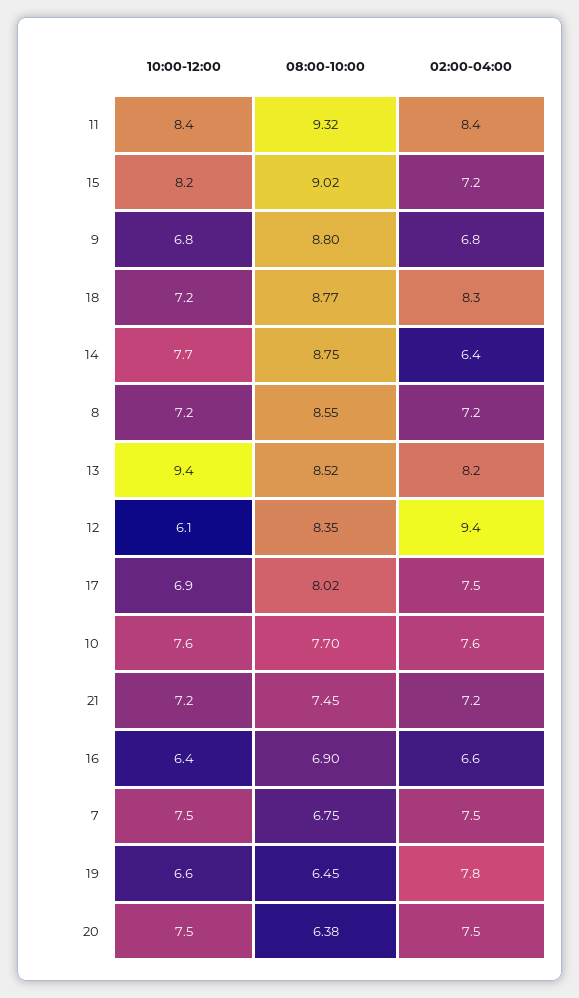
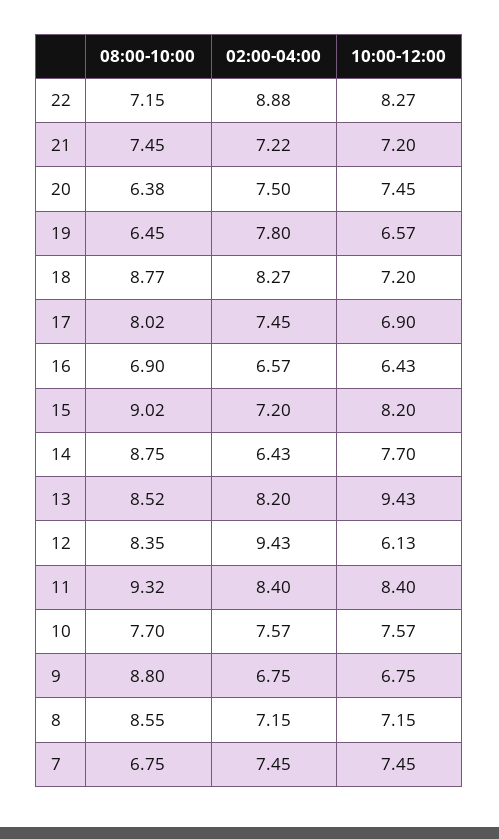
08:00-10:00, 22: none -> 7.15
02:00-04:00, 22: none -> 8.88
10:00-12:00, 22: none -> 8.27

